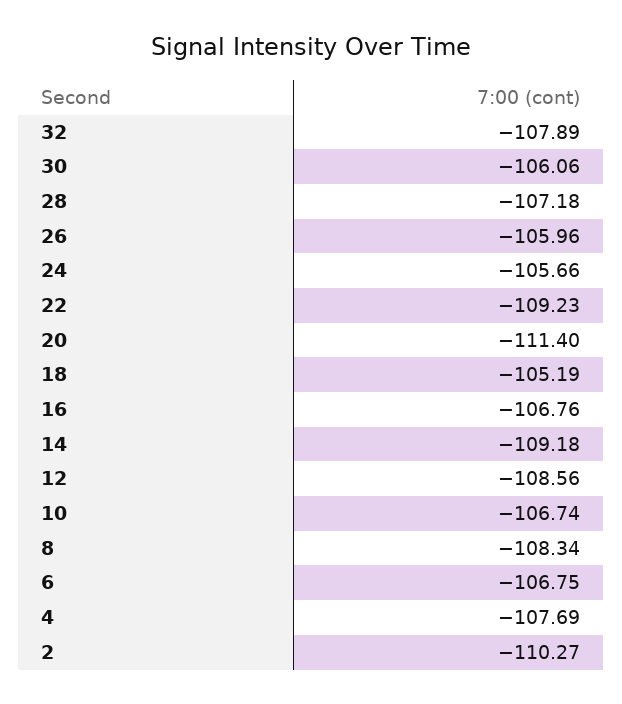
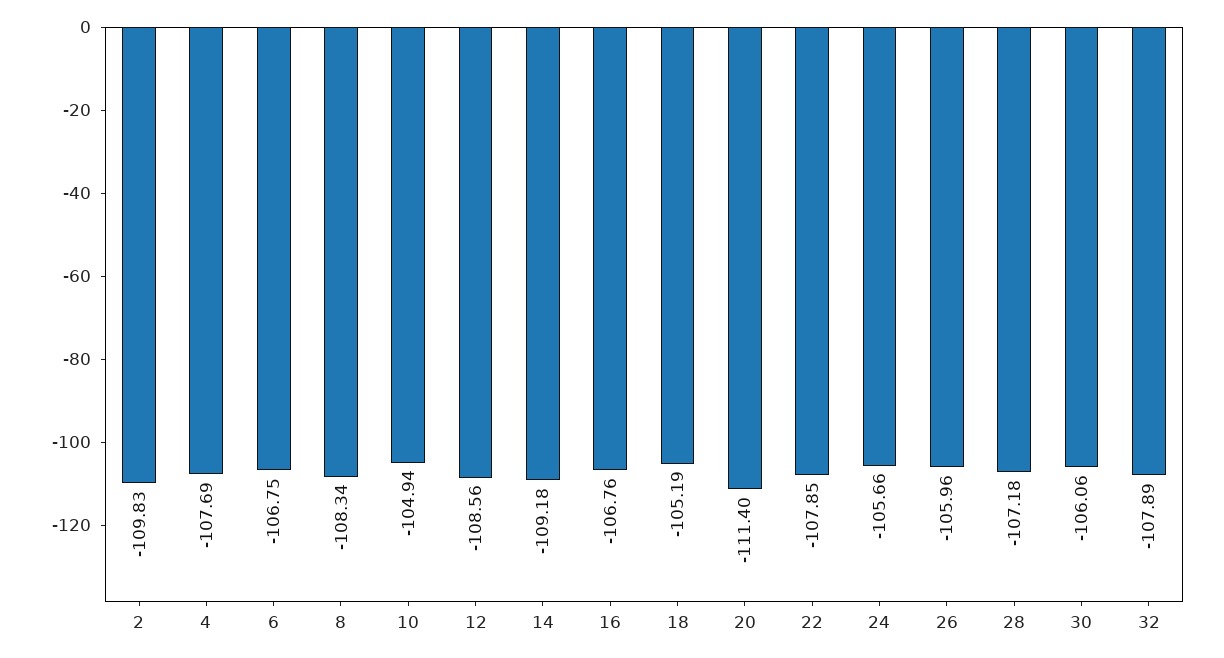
22: -109.23 -> -107.85
10: -106.74 -> -104.94
2: -110.27 -> -109.83

